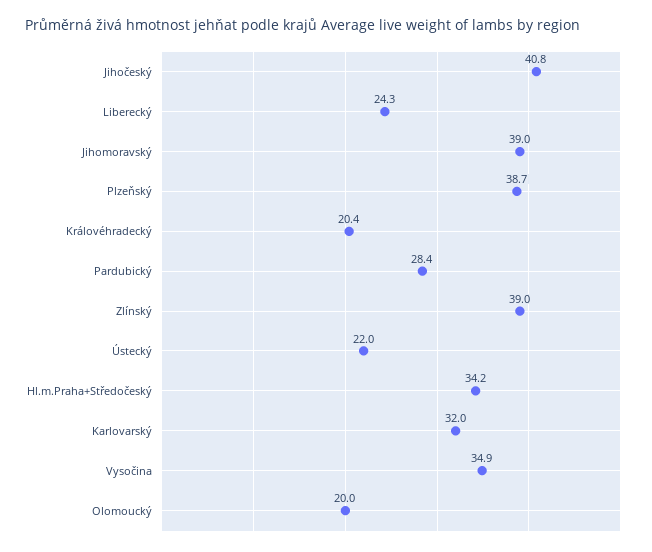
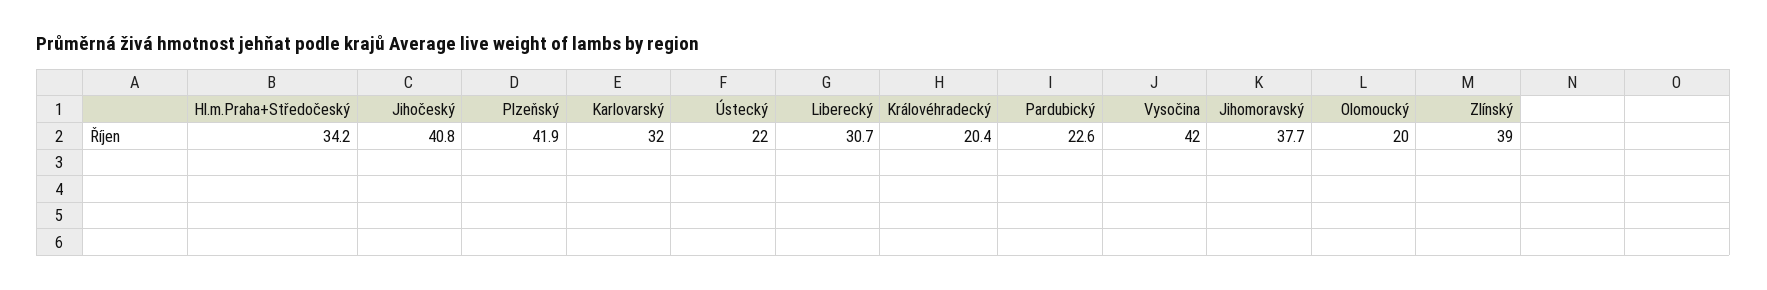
Liberecký: 24.3 -> 30.7
Jihomoravský: 39 -> 37.7
Plzeňský: 38.7 -> 41.9
Pardubický: 28.4 -> 22.6
Vysočina: 34.9 -> 42

